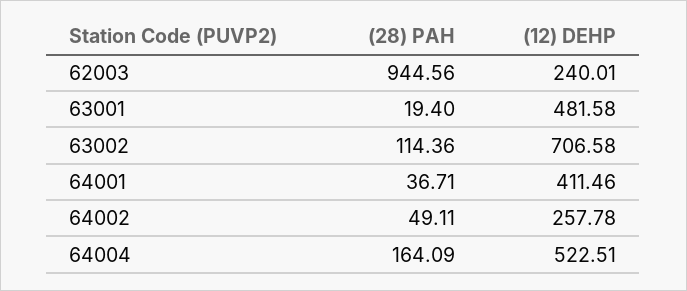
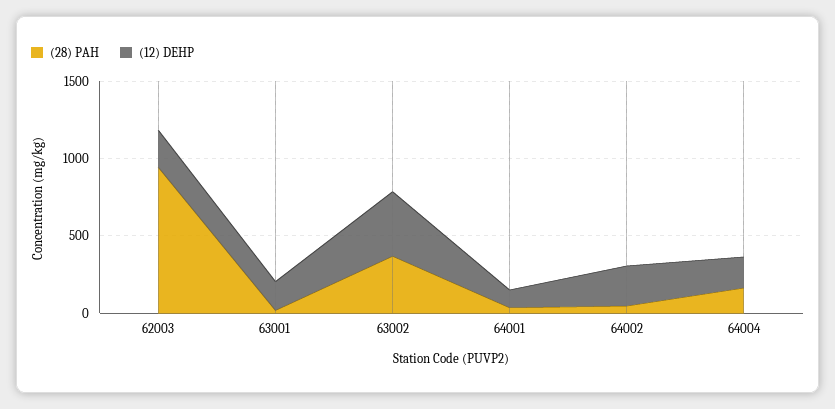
(12) DEHP, 63001: 481.58 -> 200
(28) PAH, 63002: 114.36 -> 400
(12) DEHP, 63002: 706.58 -> 400
(12) DEHP, 64001: 411.46 -> 100
(12) DEHP, 64004: 522.51 -> 200

